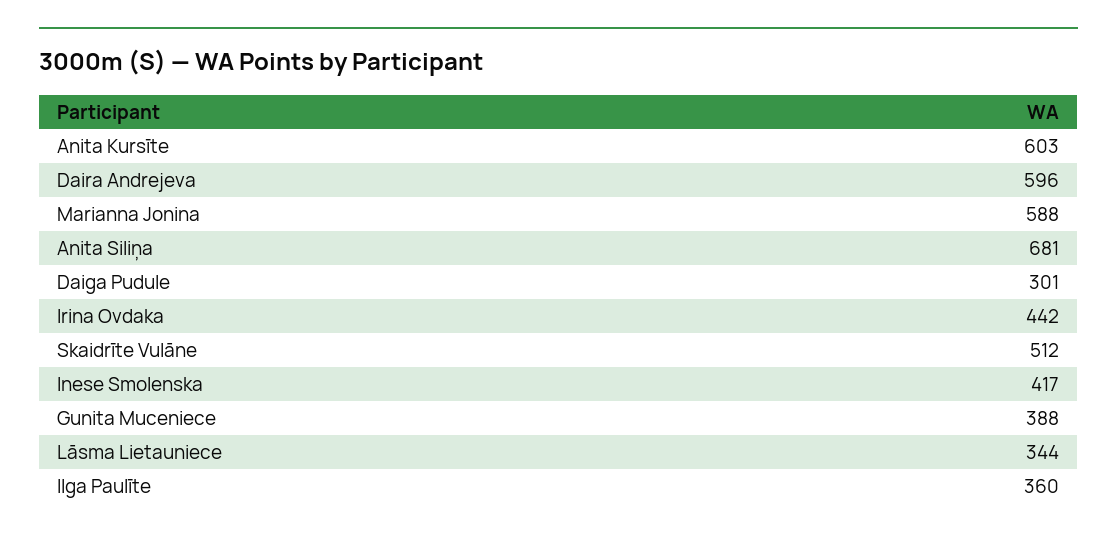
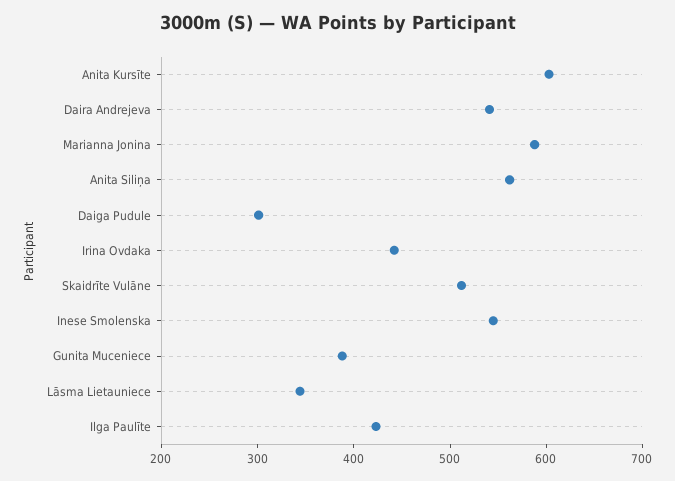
Daira Andrejeva: 596 -> 540
Anita Siliņa: 681 -> 560
Inese Smolenska: 417 -> 540
Ilga Paulīte: 360 -> 420

